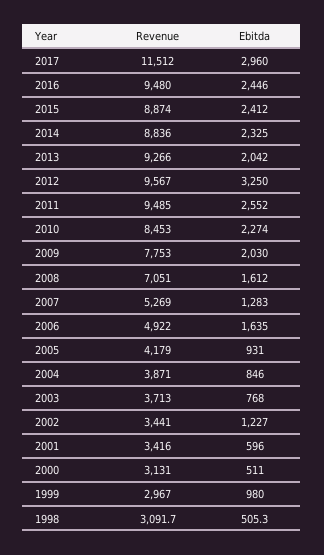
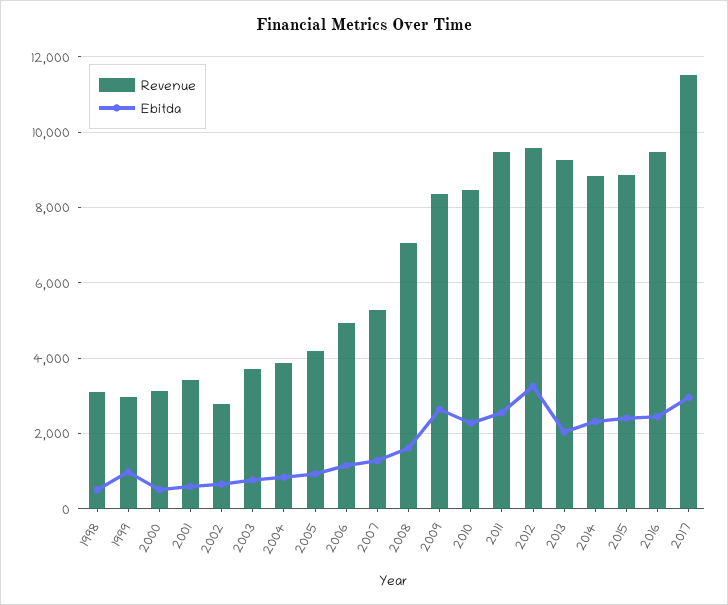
Revenue, 2009: 7753 -> 8400
Ebitda, 2009: 2030 -> 2600
Ebitda, 2006: 1635 -> 1200
Revenue, 2002: 3441 -> 2800
Ebitda, 2002: 1227 -> 600

